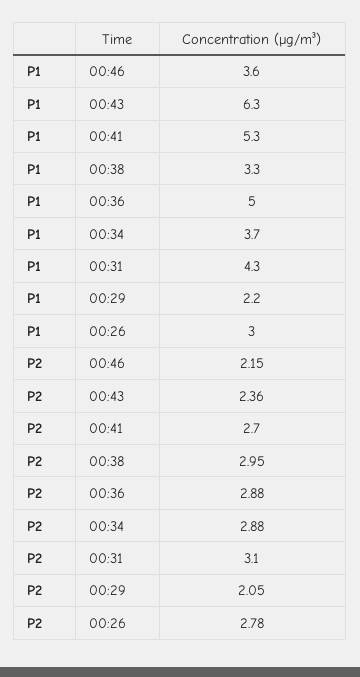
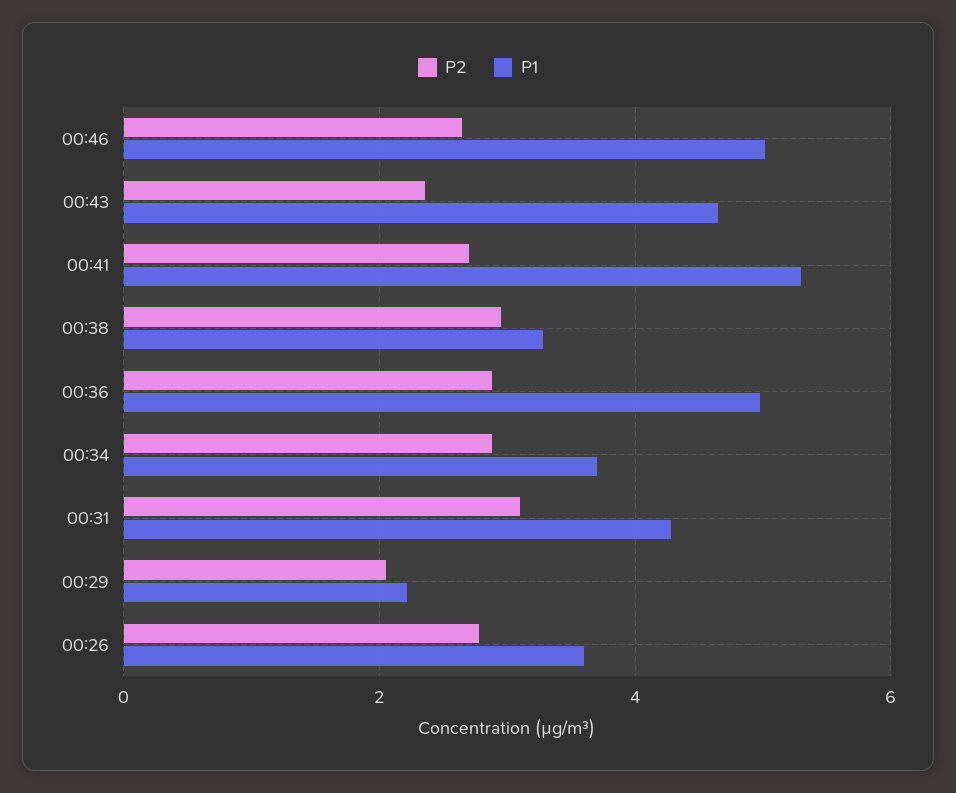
P1, 00:46: 3.6 -> 5
P1, 00:43: 6.3 -> 4.6
P1, 00:26: 3 -> 3.6
P2, 00:46: 2.15 -> 2.6

